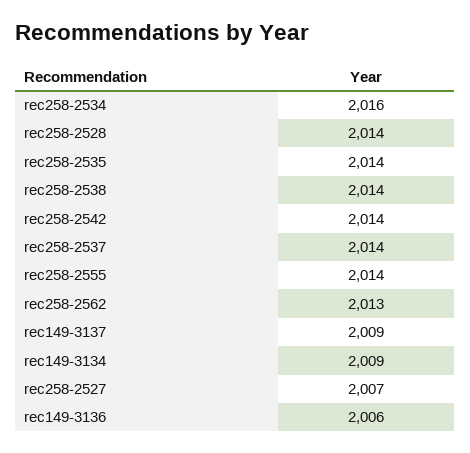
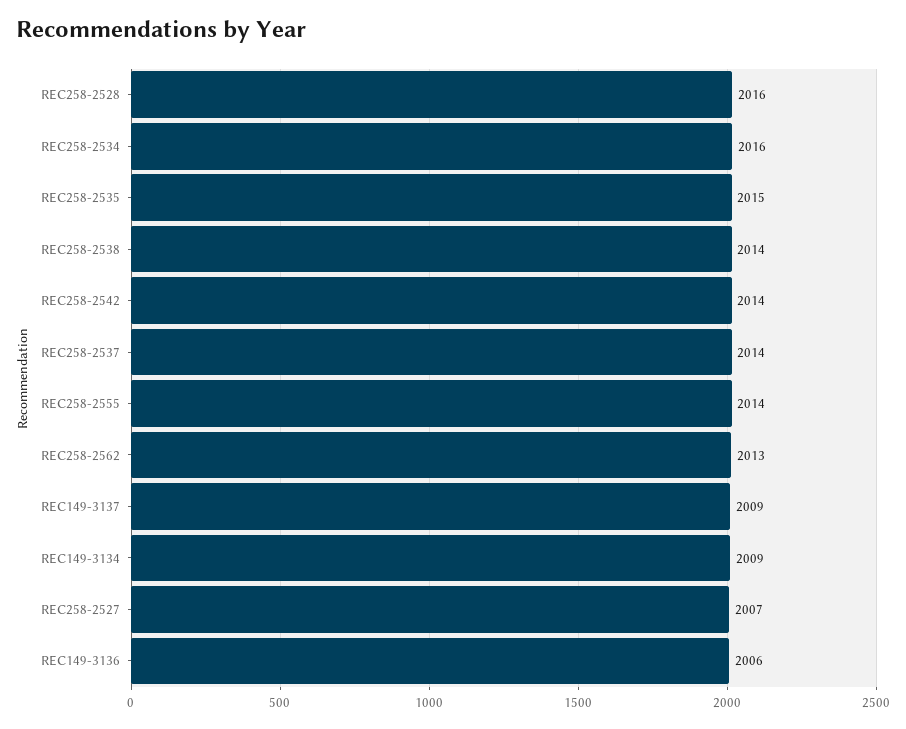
rec258-2528: 2014 -> 2016
rec258-2535: 2014 -> 2015

